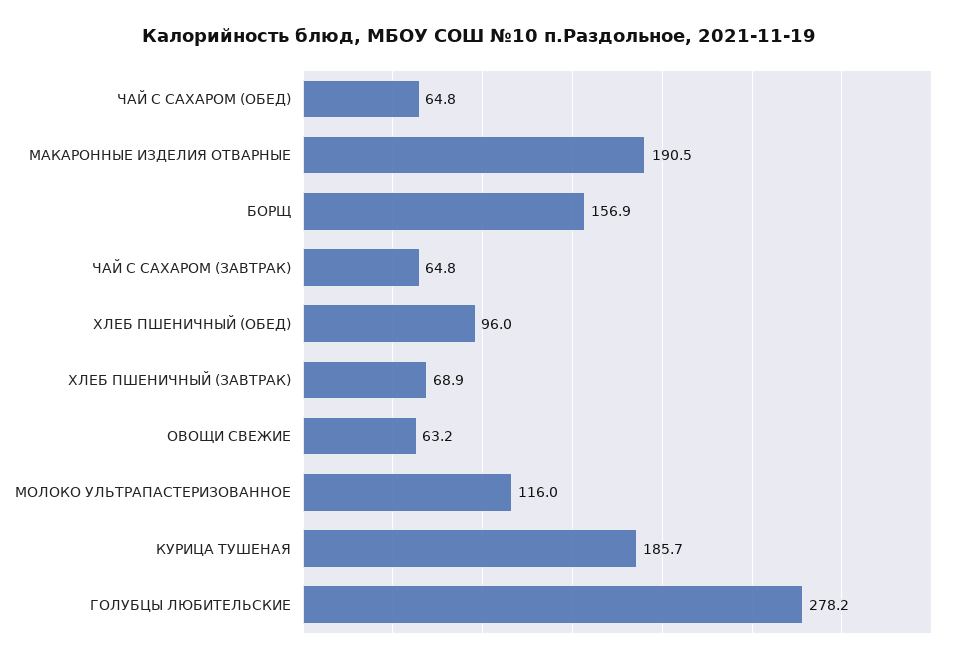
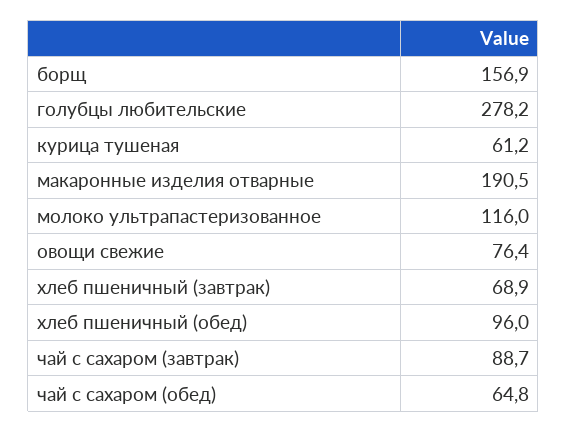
ЧАЙ С САХАРОМ (ЗАВТРАК): 64.8 -> 88.7
ОВОЩИ СВЕЖИЕ: 63.2 -> 76.4
КУРИЦА ТУШЕНАЯ: 185.7 -> 61.2

